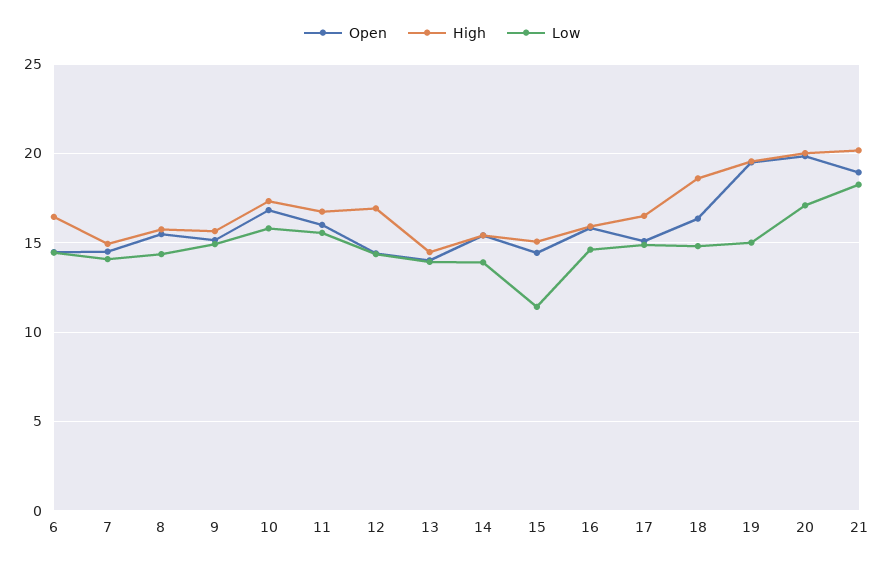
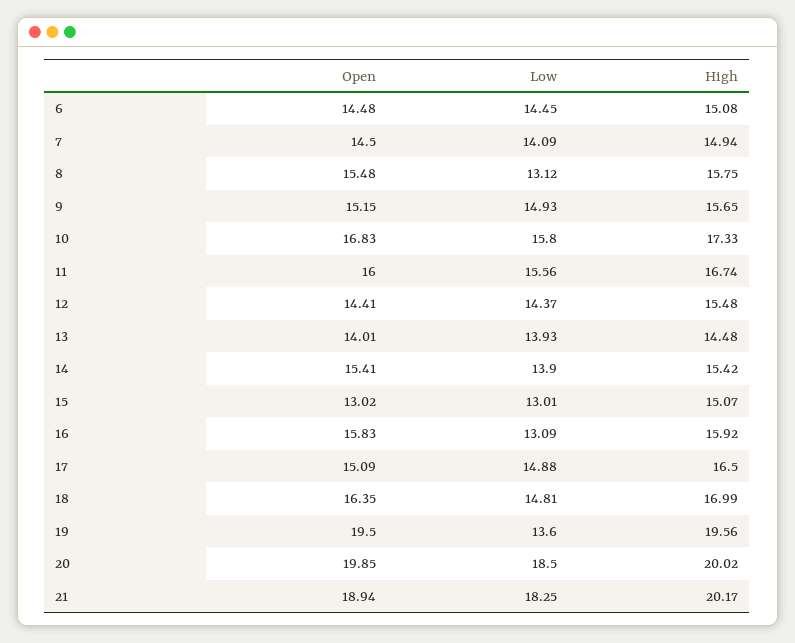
High, 6: 16.5 -> 15.08
Low, 8: 14.5 -> 13.12
High, 12: 17 -> 15.48
Open, 15: 14.5 -> 13.02
Low, 15: 11.5 -> 13.01
Low, 16: 14.5 -> 13.09
High, 18: 18.5 -> 16.99
Low, 19: 15 -> 13.6
Low, 20: 17 -> 18.5

